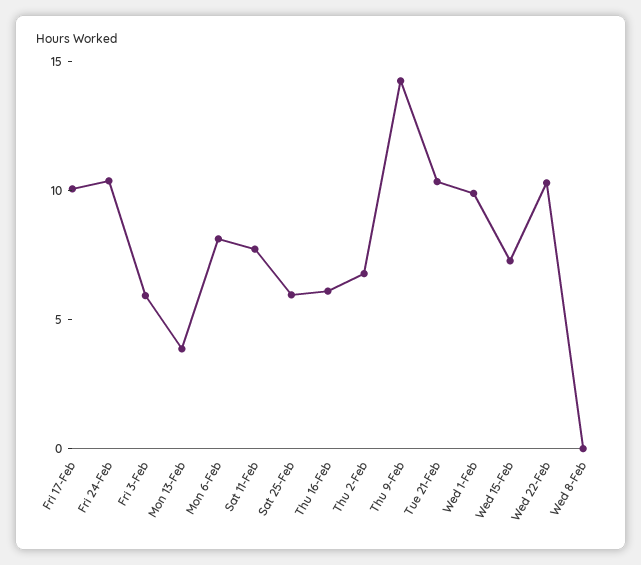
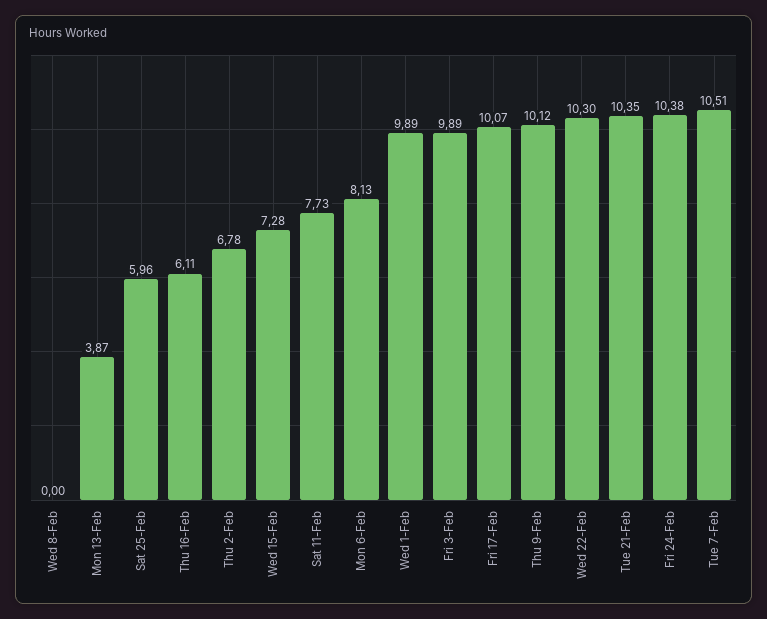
Fri 3-Feb: 6 -> 9.89
Thu 9-Feb: 14 -> 10.12
Tue 7-Feb: none -> 10.51

